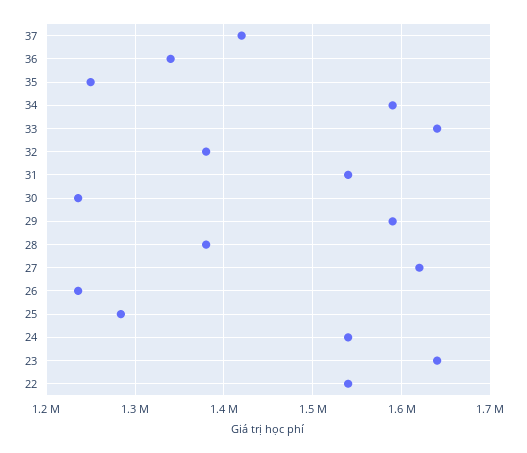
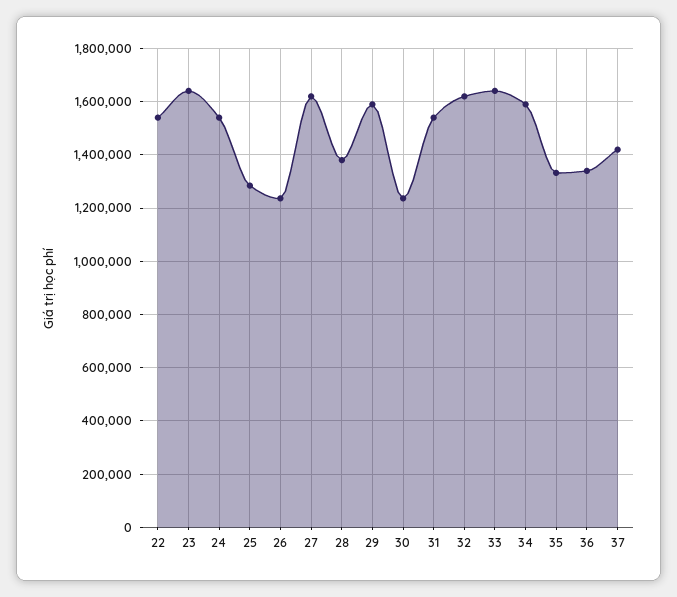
35: 1250000 -> 1325000
32: 1380000 -> 1625000

